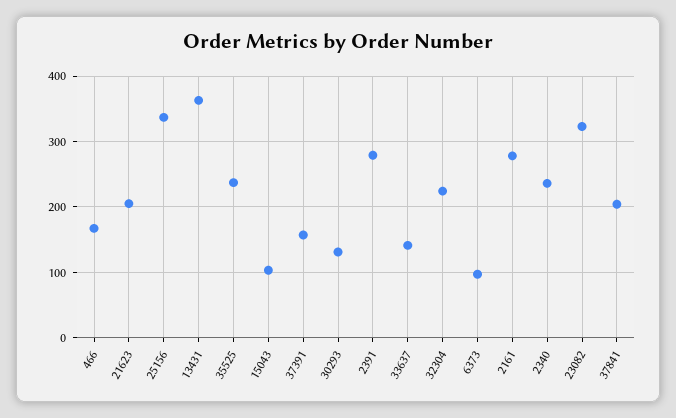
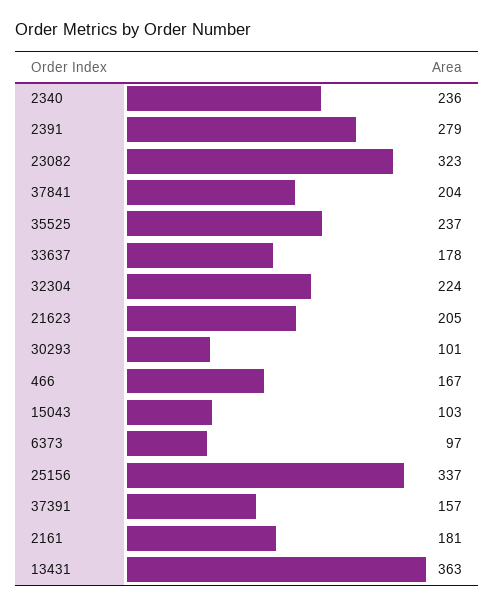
30293: 130 -> 101
33637: 140 -> 178
2161: 280 -> 181

